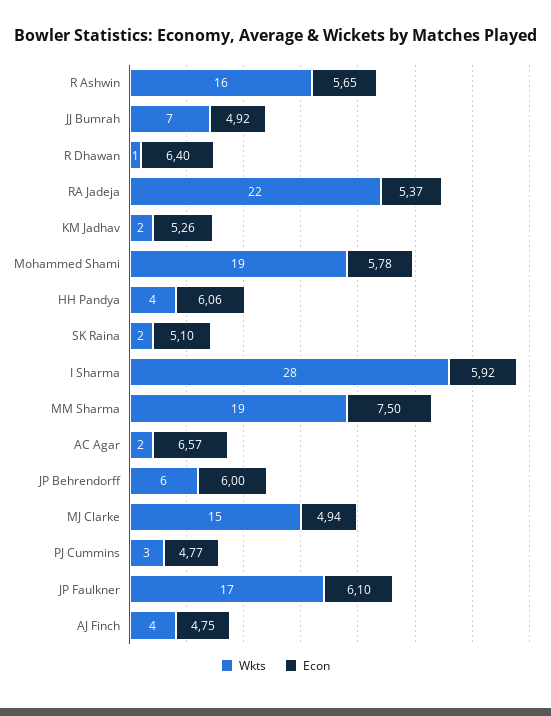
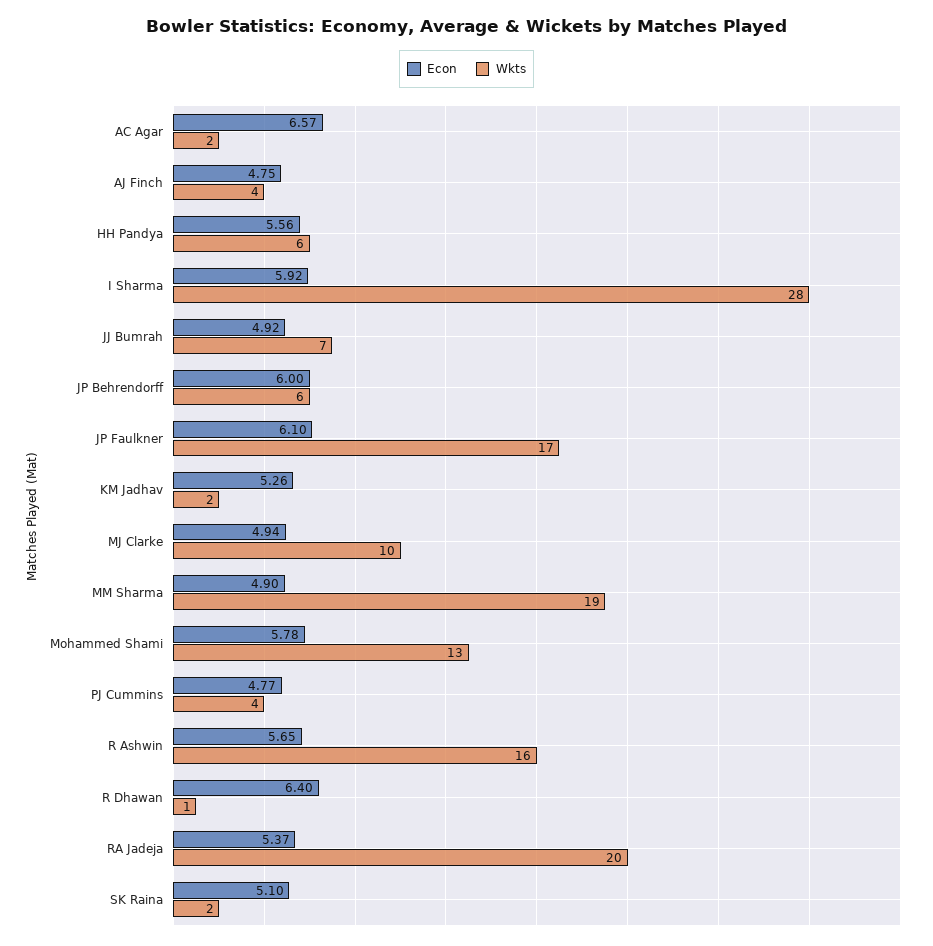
Wkts, RA Jadeja: 22 -> 20
Wkts, Mohammed Shami: 19 -> 13
Wkts, HH Pandya: 4 -> 6
Econ, HH Pandya: 6.06 -> 5.56
Econ, MM Sharma: 7.5 -> 4.9
Wkts, MJ Clarke: 15 -> 10
Wkts, PJ Cummins: 3 -> 4

